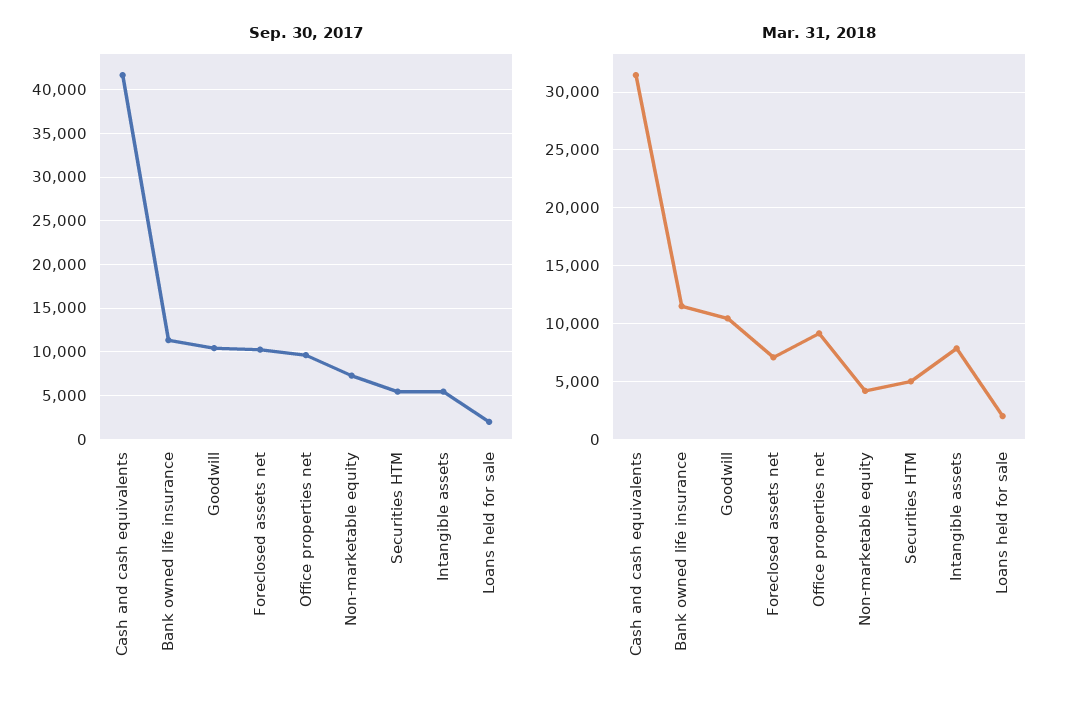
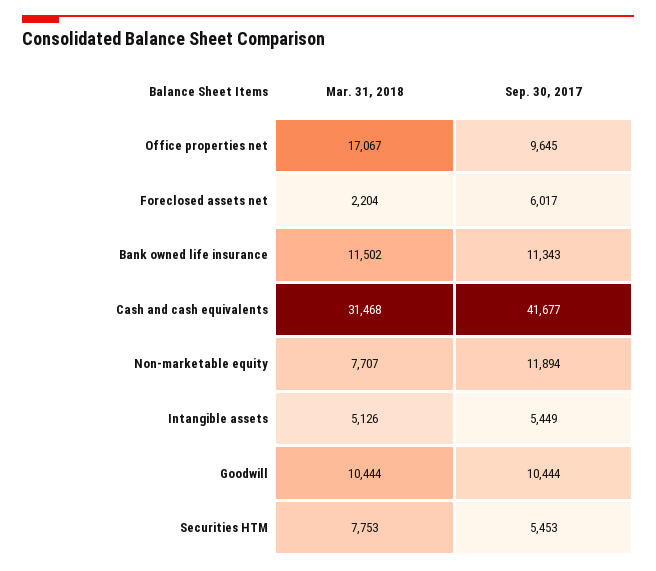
Sep. 30, 2017, Foreclosed assets net: 10000 -> 6017
Sep. 30, 2017, Non-marketable equity: 7000 -> 11894
Sep. 30, 2017, Loans held for sale: 2000 -> none
Mar. 31, 2018, Foreclosed assets net: 7000 -> 2204
Mar. 31, 2018, Office properties net: 9000 -> 17067
Mar. 31, 2018, Non-marketable equity: 4000 -> 7707
Mar. 31, 2018, Securities HTM: 5000 -> 7753
Mar. 31, 2018, Intangible assets: 8000 -> 5126
Mar. 31, 2018, Loans held for sale: 2000 -> none

